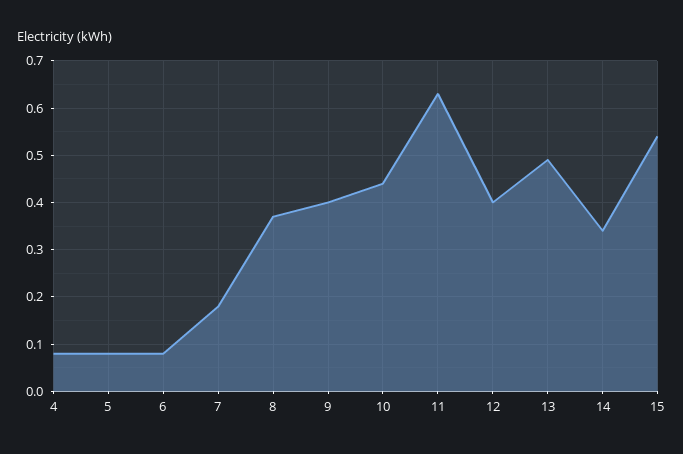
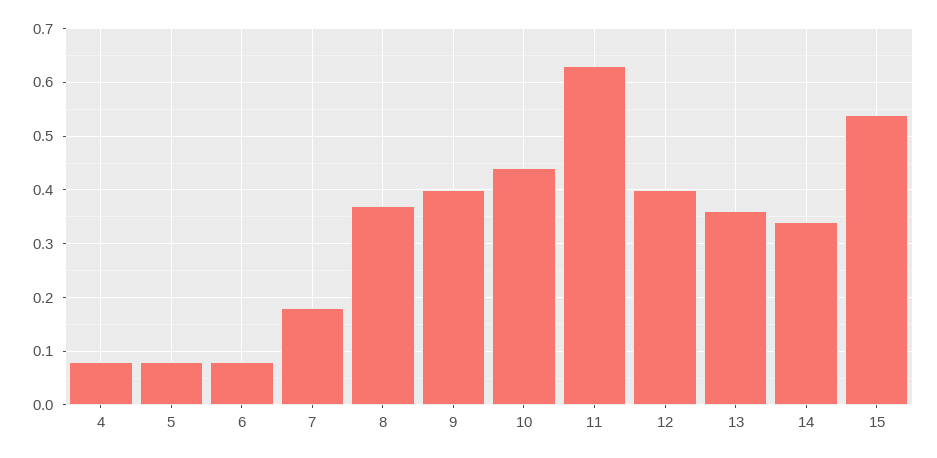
13: 0.5 -> 0.35

